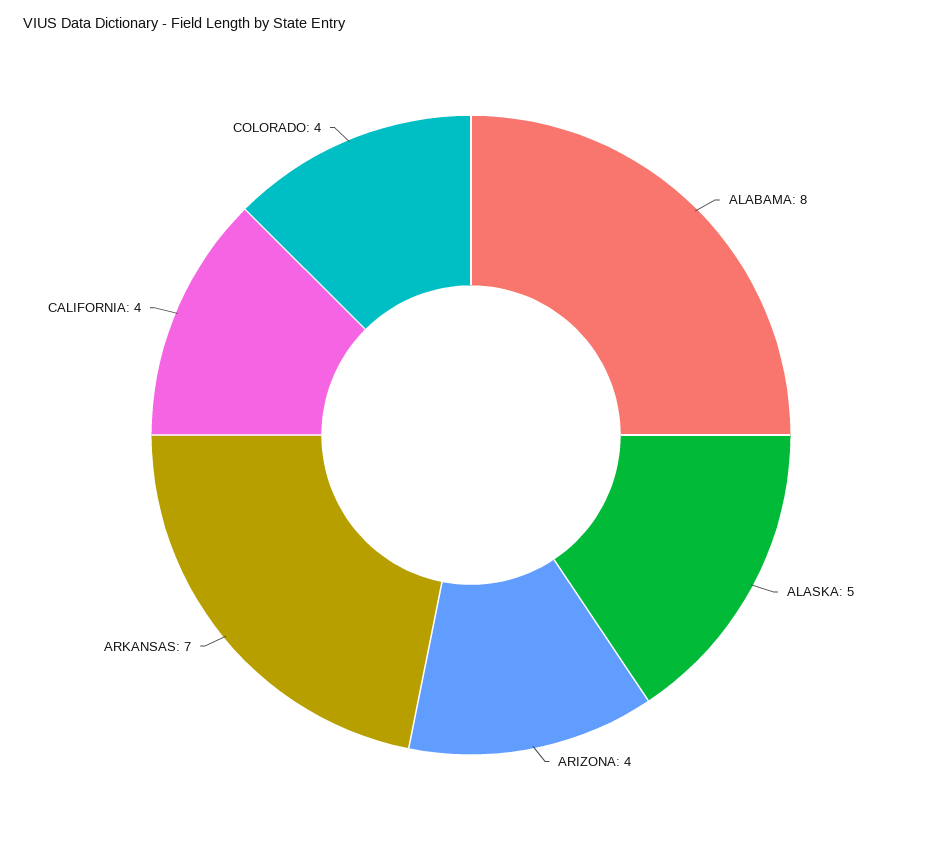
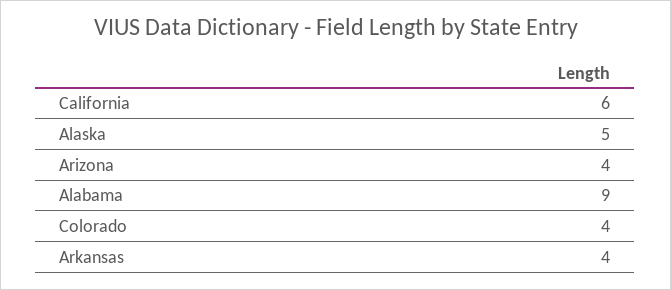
ALABAMA: 8 -> 9
ARKANSAS: 7 -> 4
CALIFORNIA: 4 -> 6

